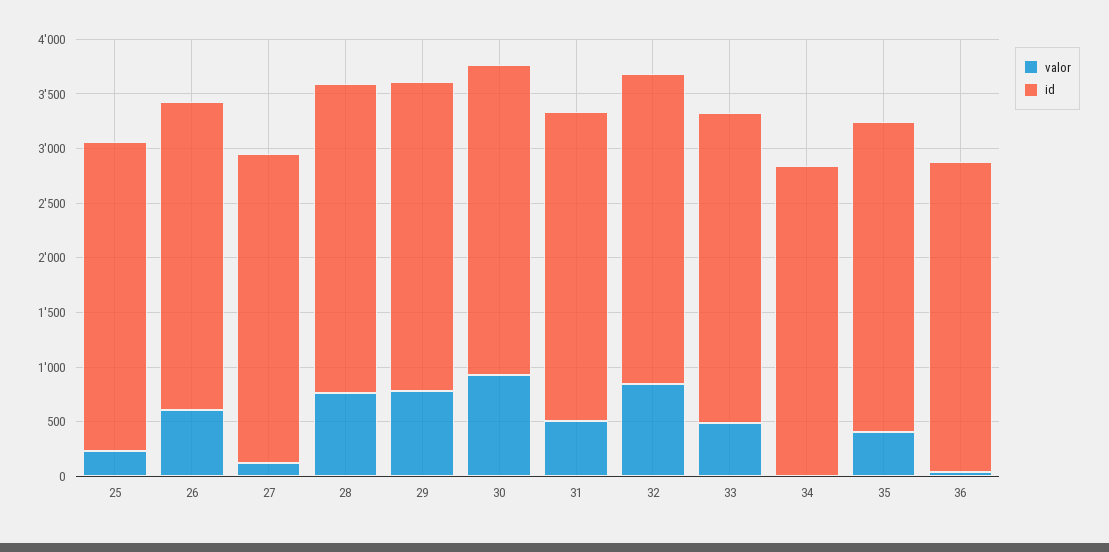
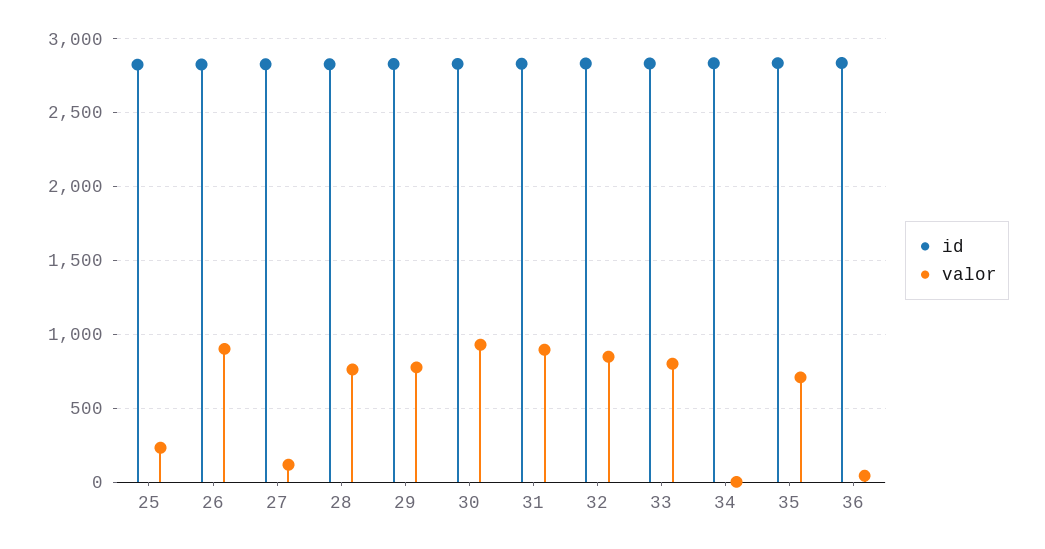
valor, 26: 600 -> 900
valor, 31: 500 -> 900
valor, 33: 500 -> 800
valor, 35: 400 -> 700

